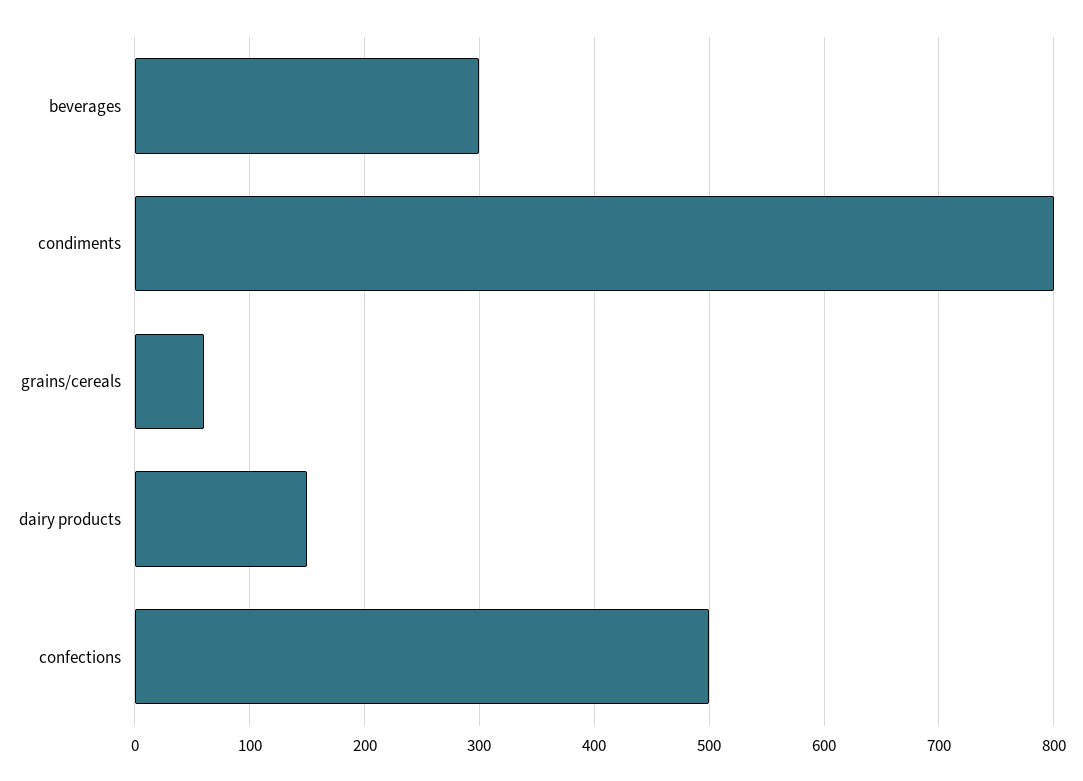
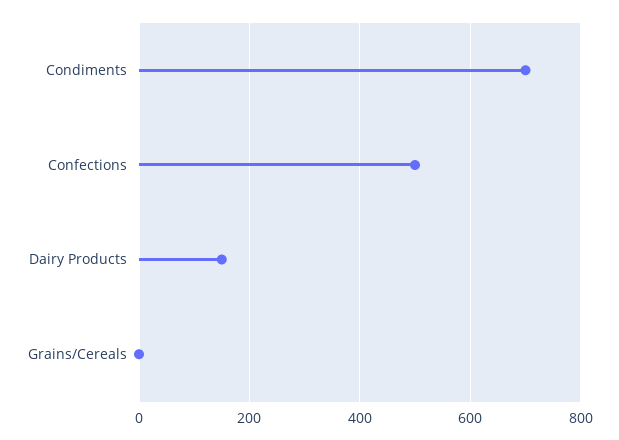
beverages: 300 -> none
condiments: 800 -> 700
grains/cereals: 60 -> 0

